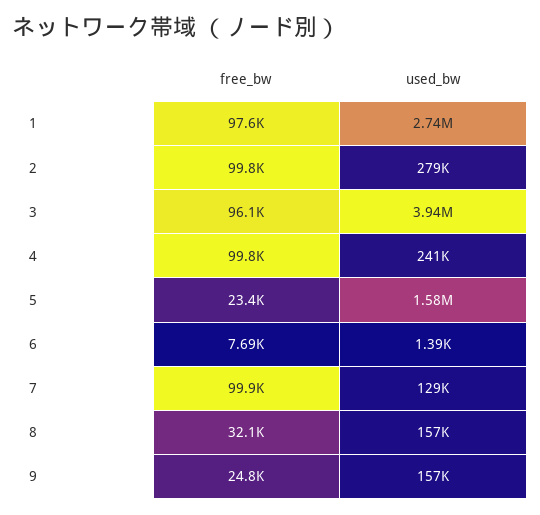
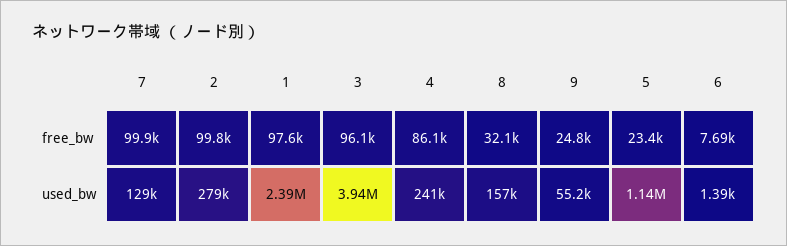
used_bw, 1: 2740000 -> 2390000
free_bw, 4: 99800 -> 86100
used_bw, 5: 1580000 -> 1140000
used_bw, 9: 157000 -> 55200

